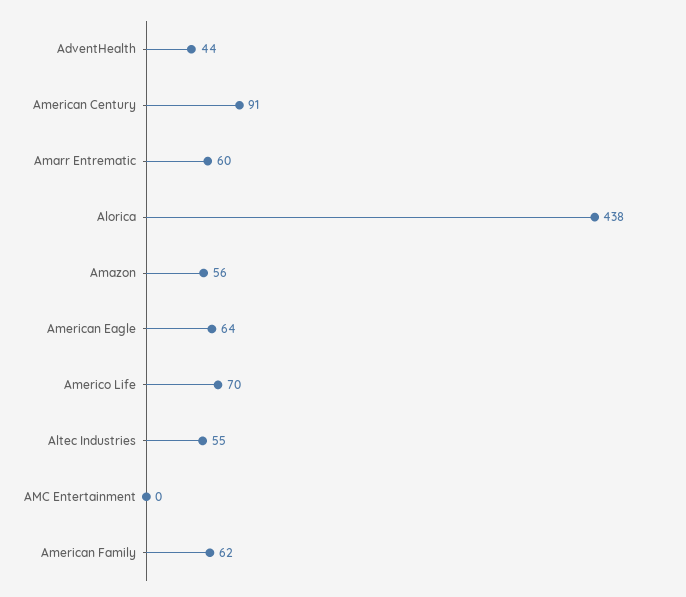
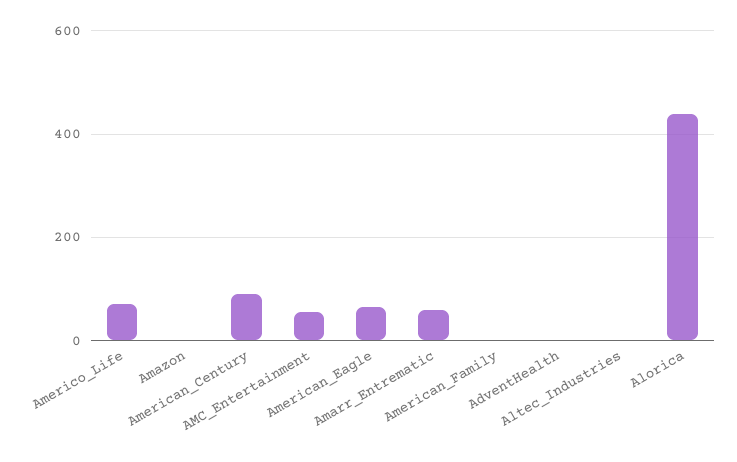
AdventHealth: 44 -> 0
Amazon: 56 -> 0
Altec Industries: 55 -> 0
AMC Entertainment: 0 -> 60
American Family: 62 -> 0

